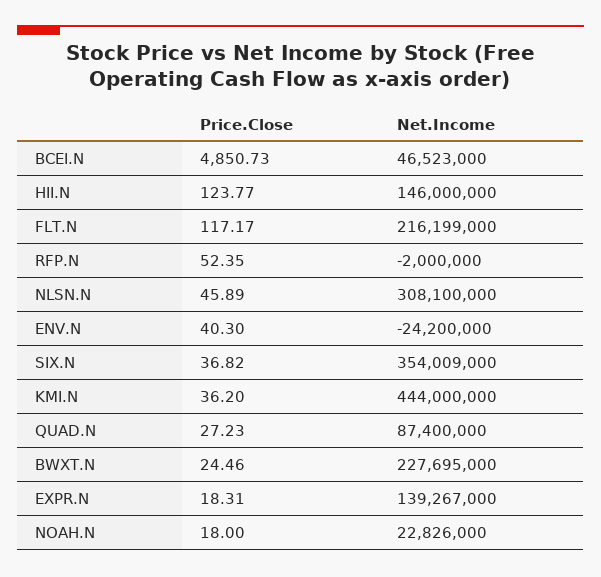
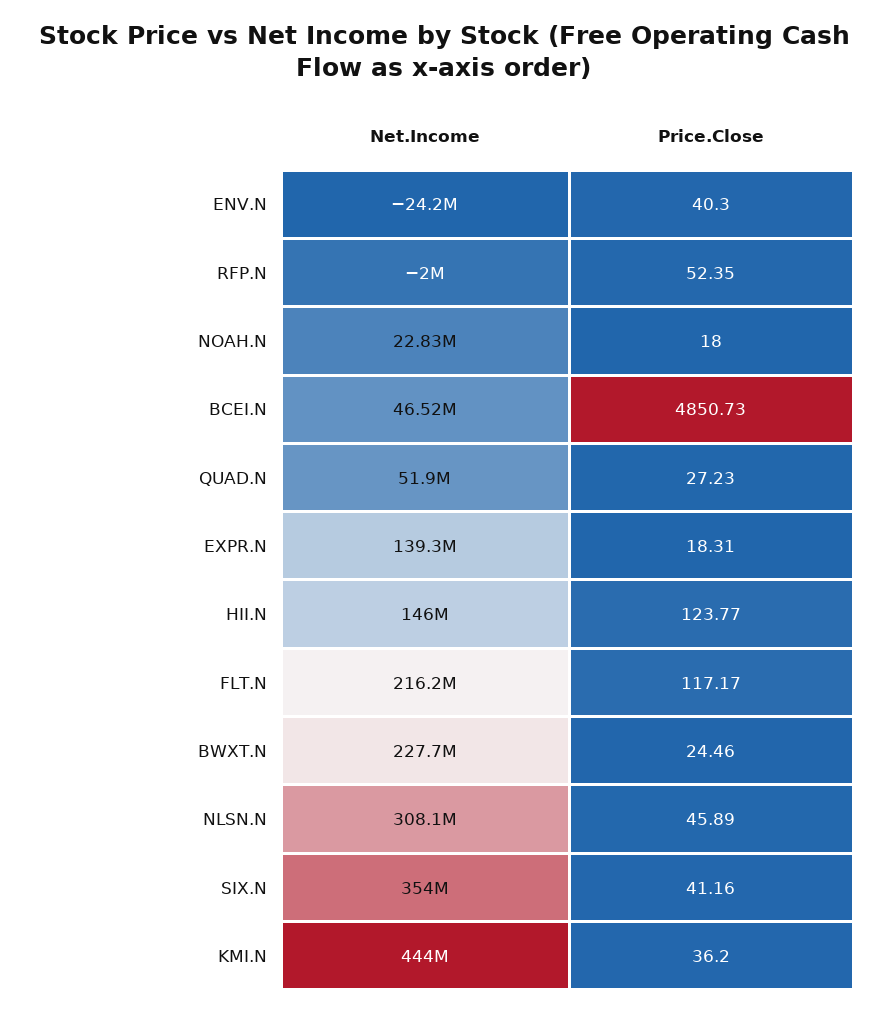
Price.Close, SIX.N: 36.82 -> 41.16
Net.Income, QUAD.N: 87400000 -> 51900000

